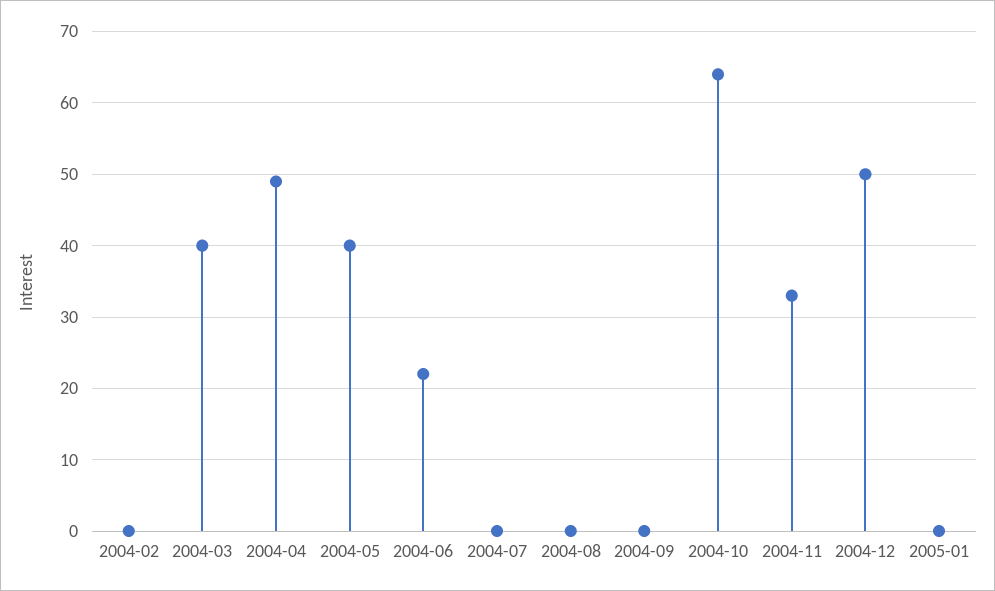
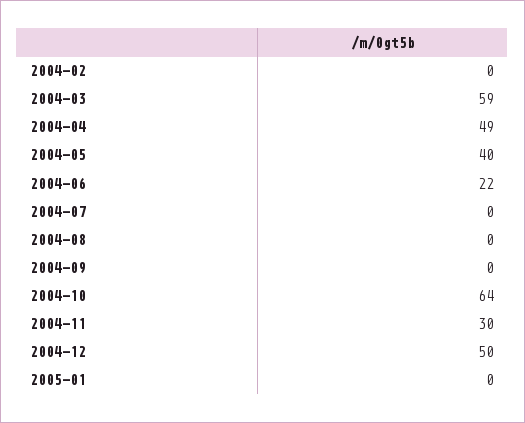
2004-03: 40 -> 59
2004-11: 33 -> 30

